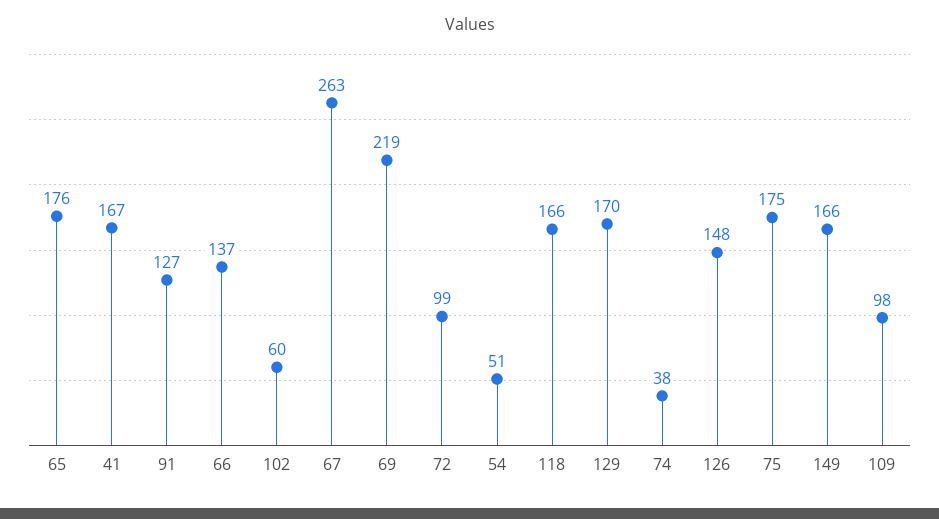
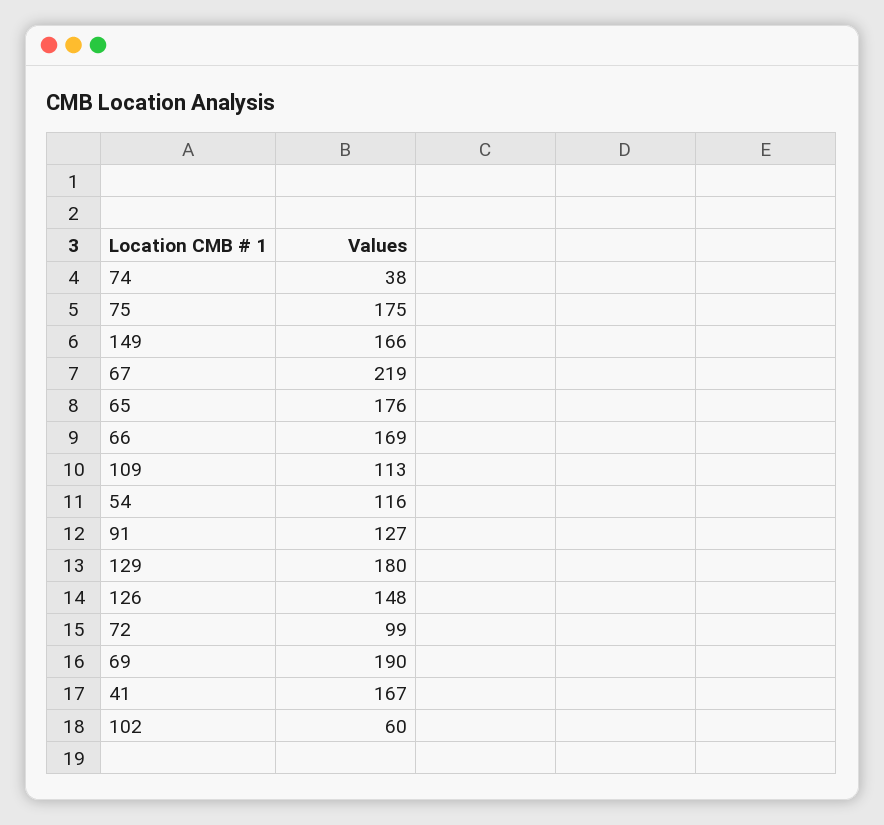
66: 137 -> 169
67: 263 -> 219
69: 219 -> 190
54: 51 -> 116
118: 166 -> none
129: 170 -> 180
109: 98 -> 113

